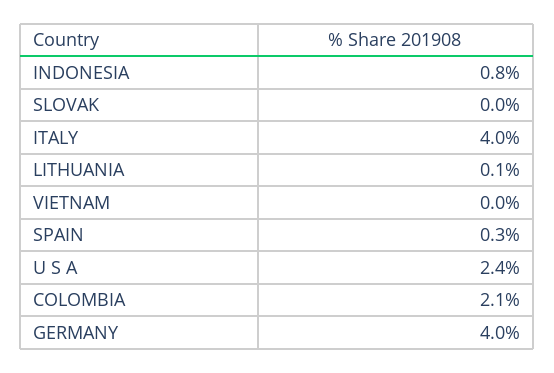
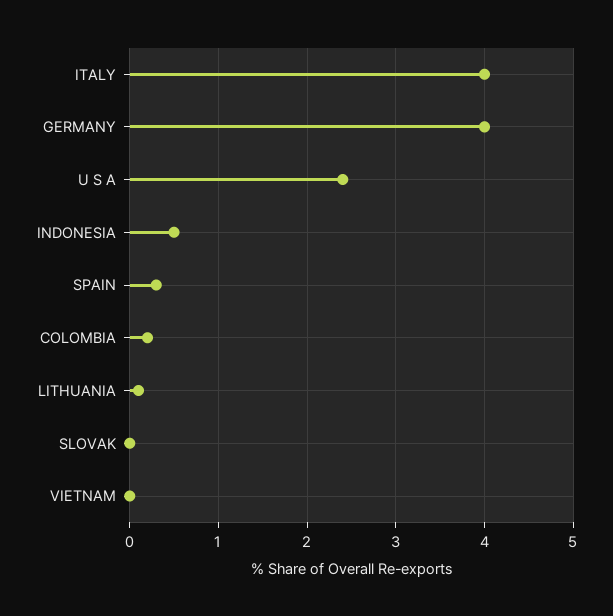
INDONESIA: 0.8 -> 0.5
COLOMBIA: 2.1 -> 0.2

